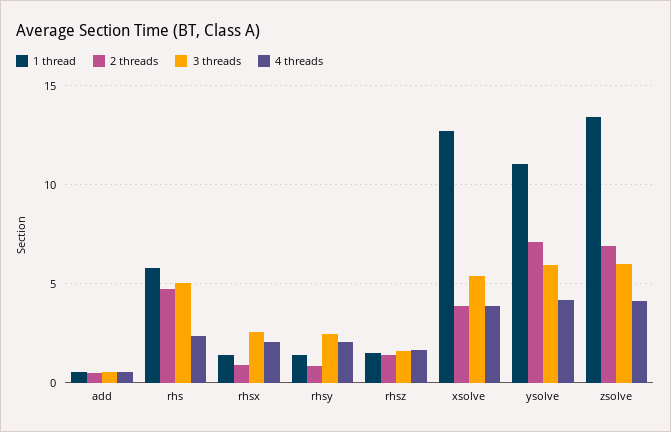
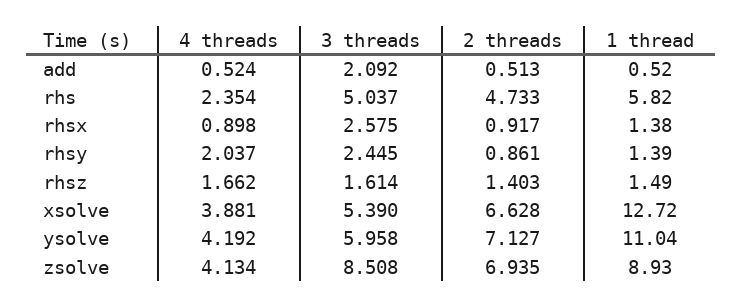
3 threads, add: 0.5 -> 2.092
4 threads, rhsx: 2 -> 0.898
2 threads, xsolve: 4 -> 6.628
1 thread, zsolve: 13.5 -> 8.93
3 threads, zsolve: 6 -> 8.508

